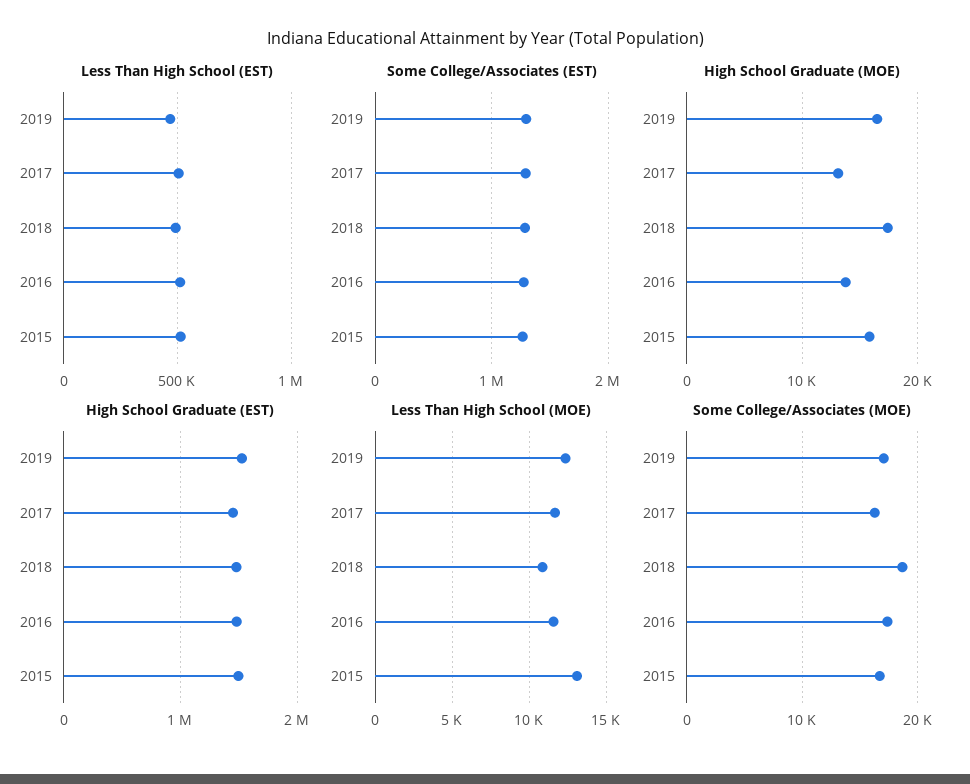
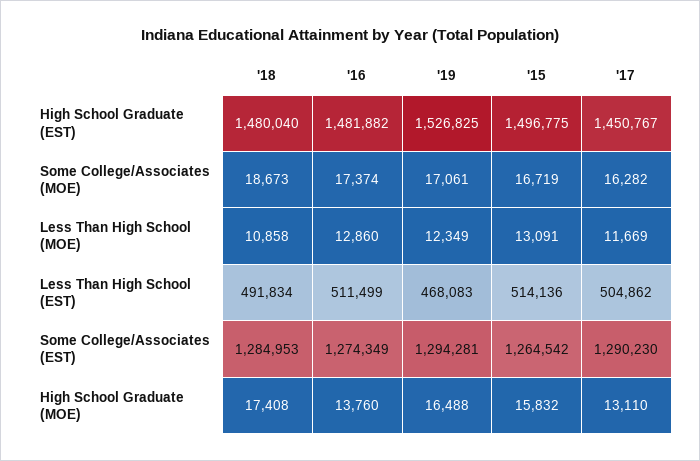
Less Than High School (MOE), 2016: 11500 -> 12860

